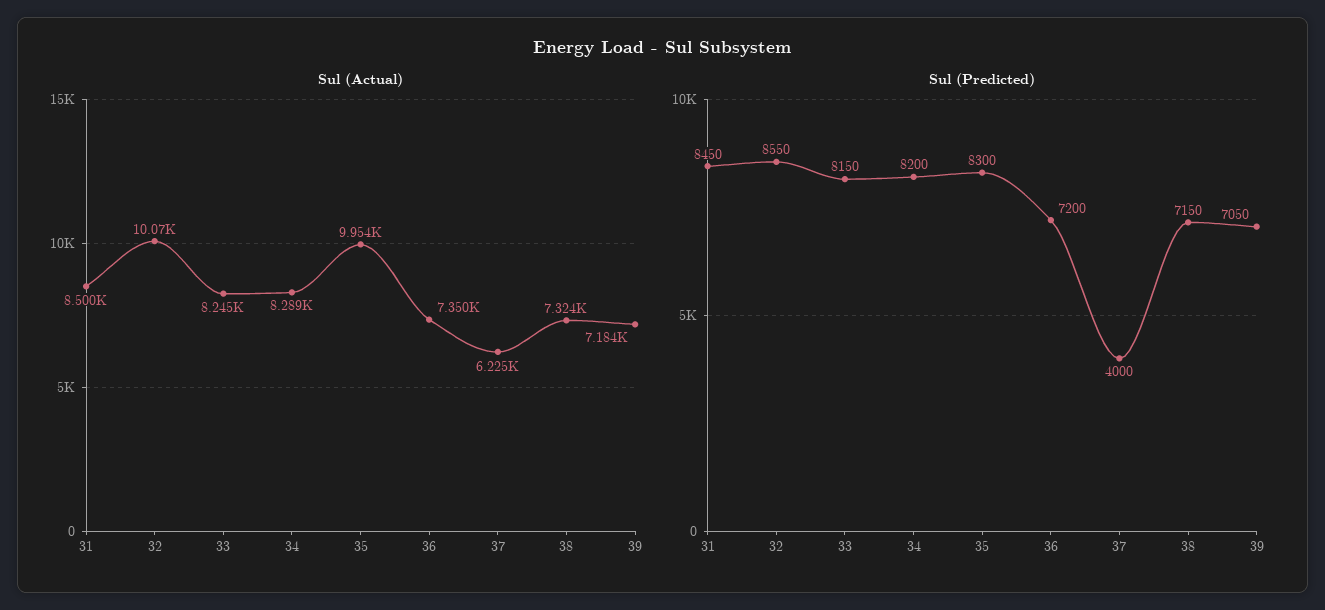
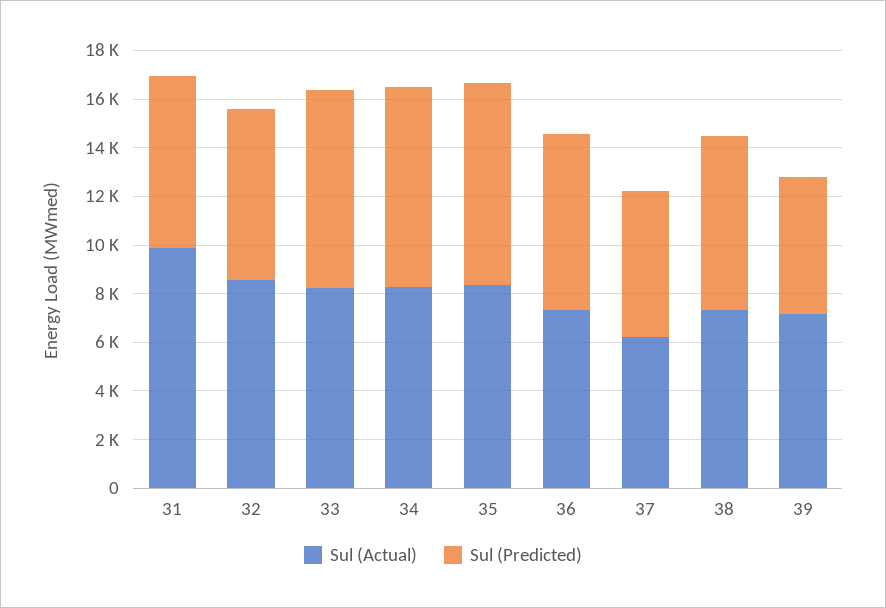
Sul (Actual), 31: 8500 -> 10000
Sul (Actual), 32: 10070 -> 8500
Sul (Actual), 35: 9954 -> 8500
Sul (Predicted), 31: 8450 -> 7000
Sul (Predicted), 32: 8550 -> 7000
Sul (Predicted), 37: 4000 -> 6000
Sul (Predicted), 39: 7050 -> 5500

